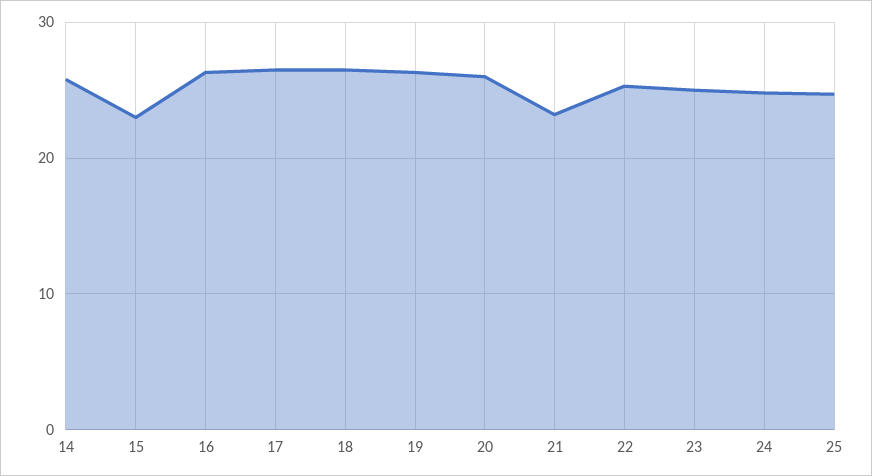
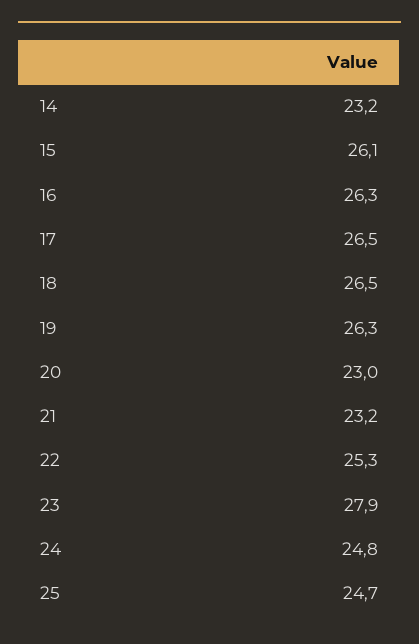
14: 26 -> 23.2
15: 23 -> 26.1
20: 26 -> 23
23: 25 -> 27.9

